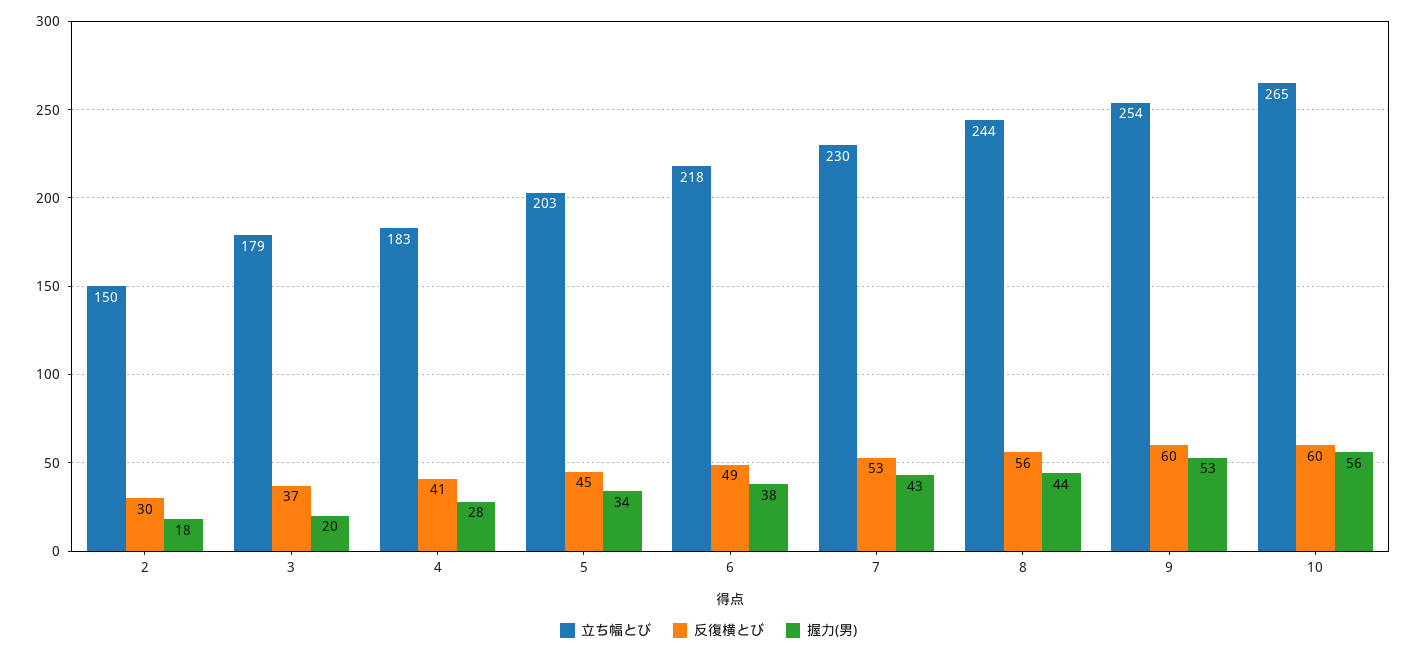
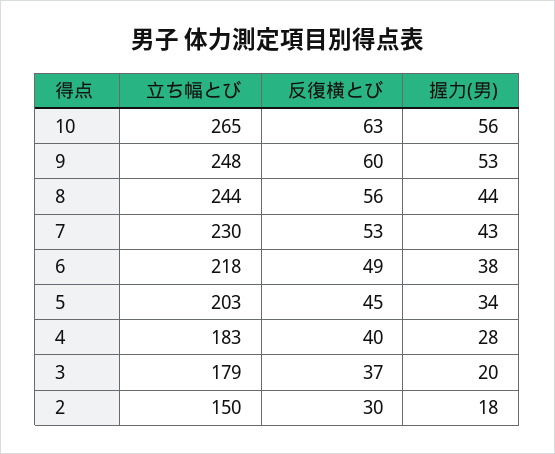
反復横とび, 4: 41 -> 40
立ち幅とび, 9: 254 -> 248
反復横とび, 10: 60 -> 63

